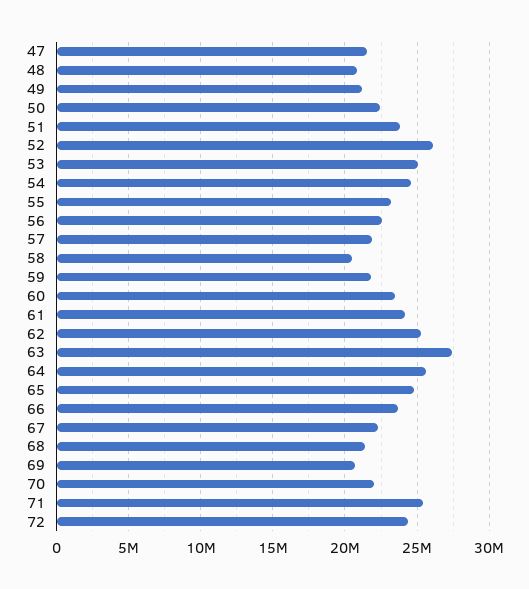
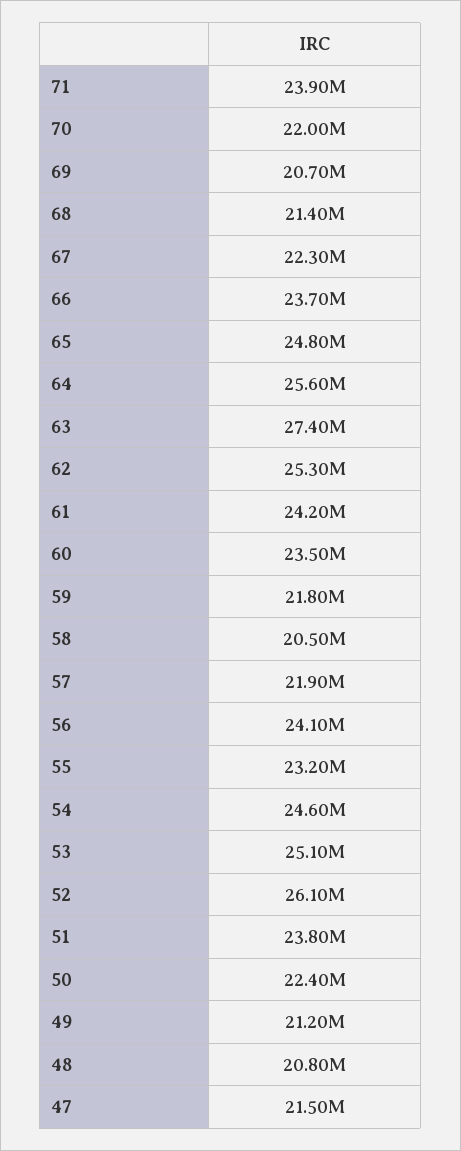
56: 22500000 -> 24100000
71: 25500000 -> 23900000
72: 24500000 -> none

